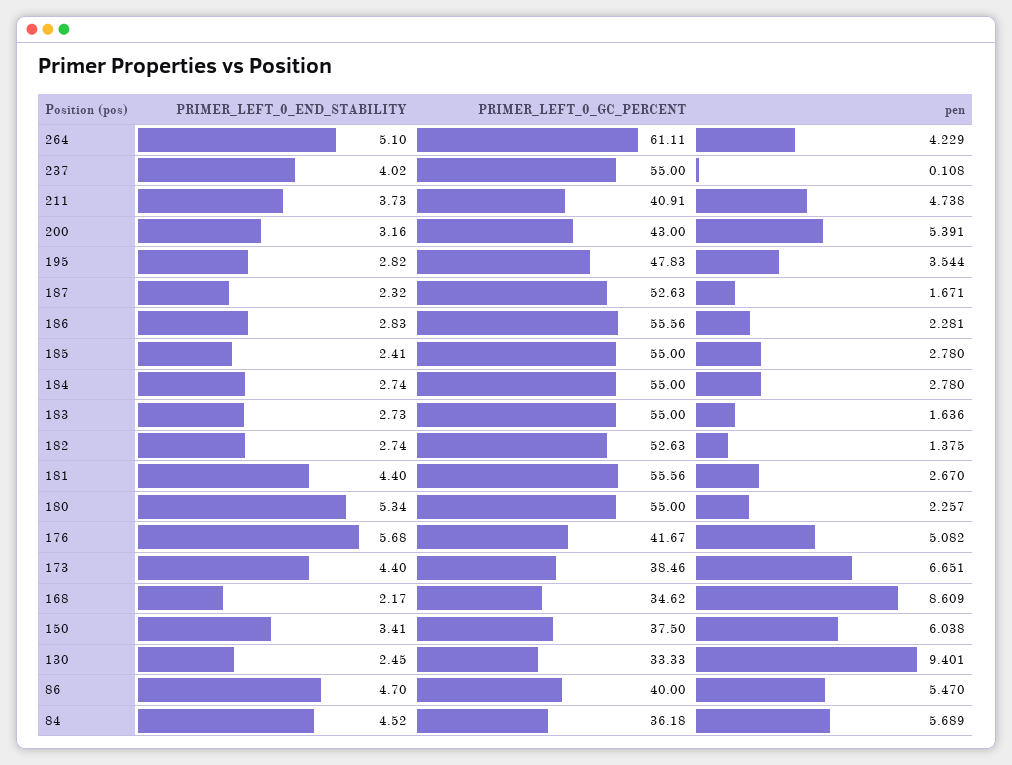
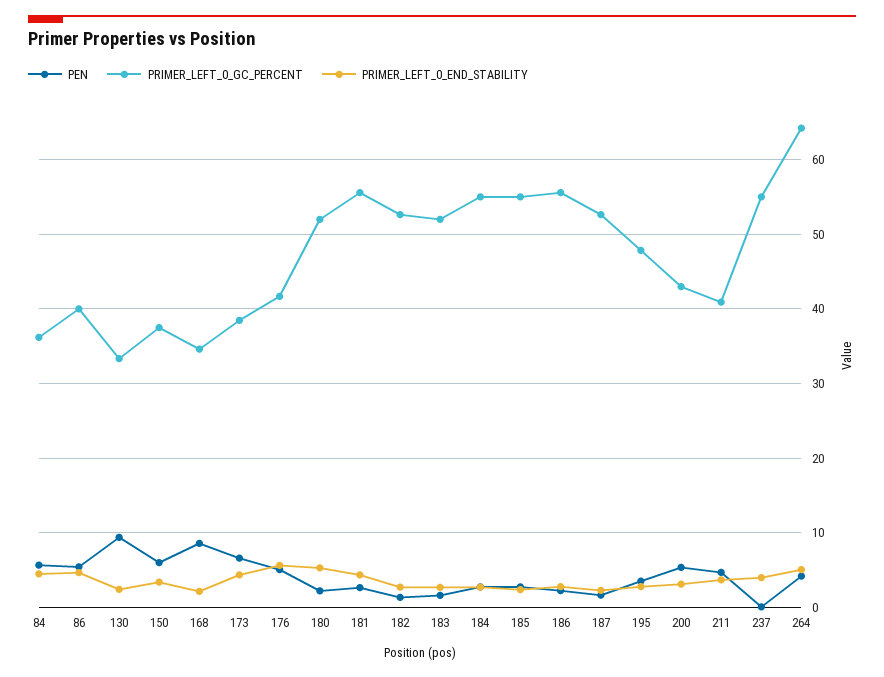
PRIMER_LEFT_0_GC_PERCENT, 264: 61.11 -> 64
PRIMER_LEFT_0_GC_PERCENT, 183: 55 -> 52
PRIMER_LEFT_0_GC_PERCENT, 180: 55 -> 52

